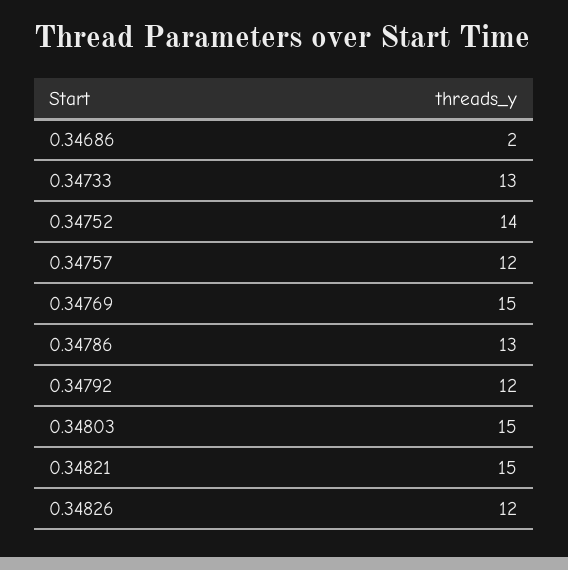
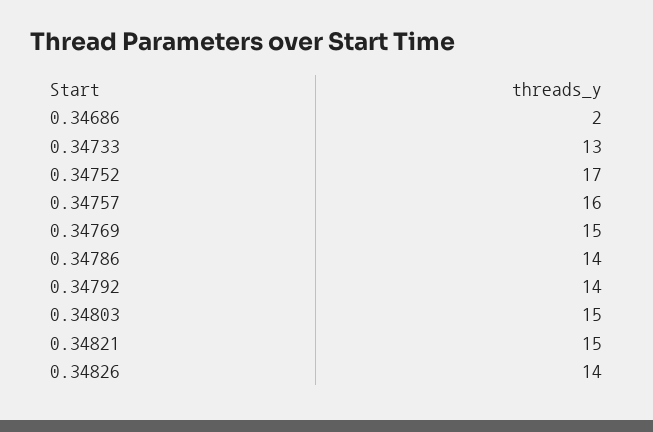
0.34752: 14 -> 17
0.34757: 12 -> 16
0.34786: 13 -> 14
0.34792: 12 -> 14
0.34826: 12 -> 14

